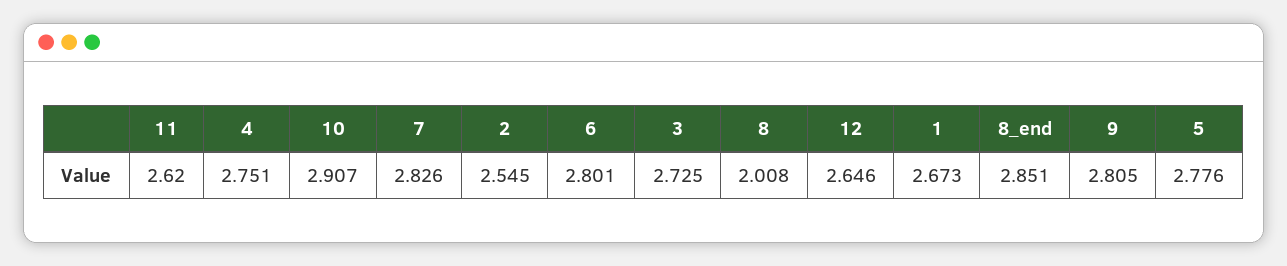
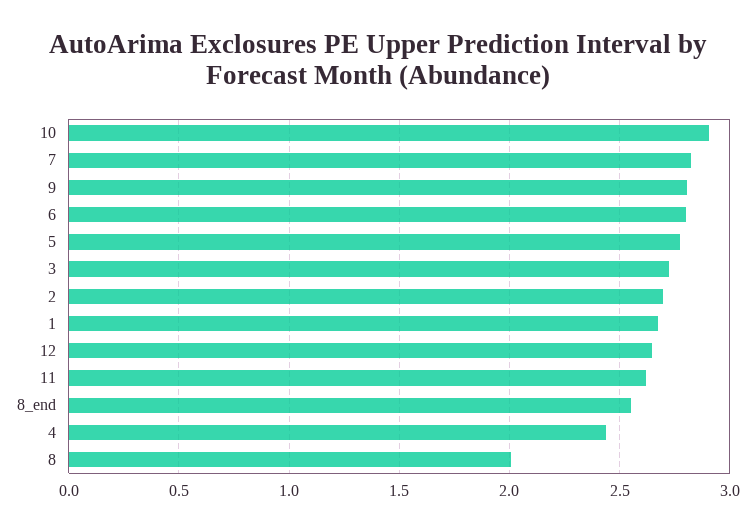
4: 2.751 -> 2.45
2: 2.545 -> 2.7
8_end: 2.851 -> 2.55

